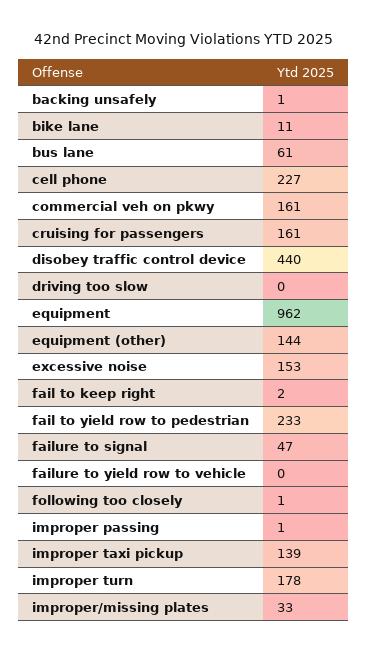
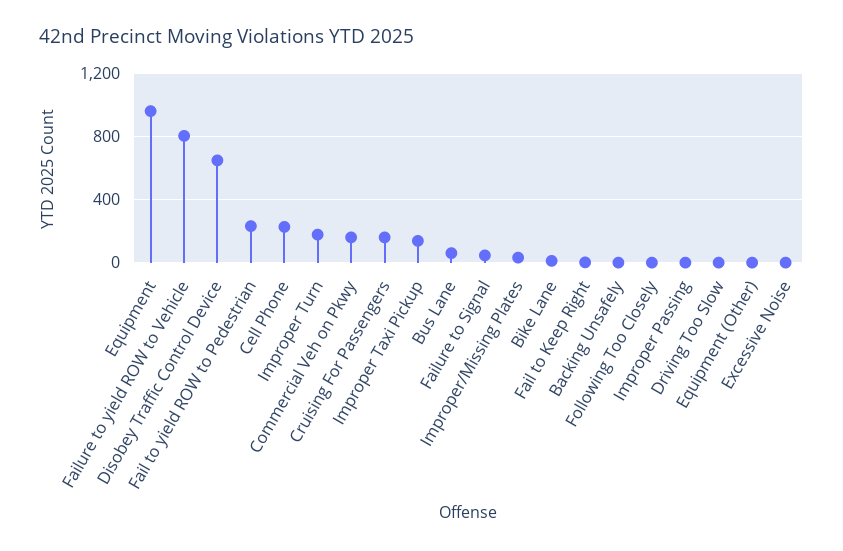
disobey traffic control device: 440 -> 650
equipment (other): 144 -> 0
excessive noise: 153 -> 0
failure to yield row to vehicle: 0 -> 800

